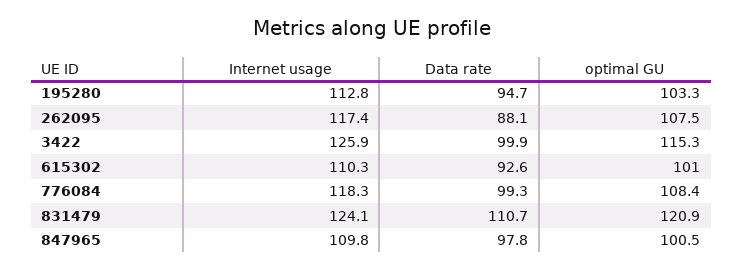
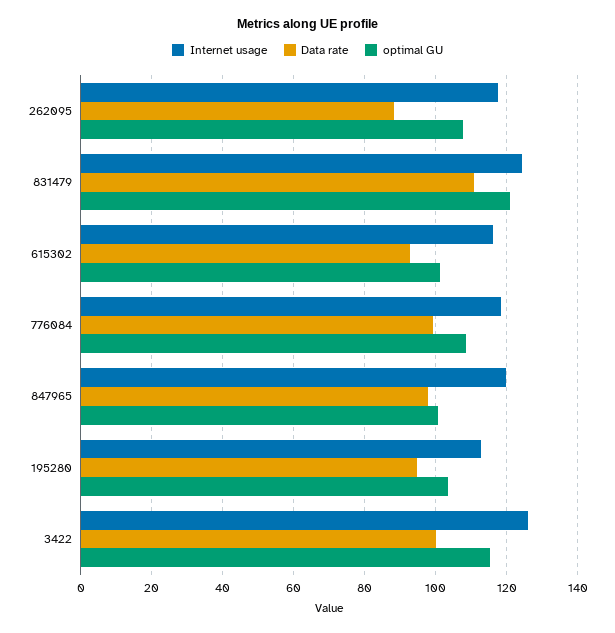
Internet usage, 615302: 110.3 -> 116
Internet usage, 847965: 109.8 -> 120

